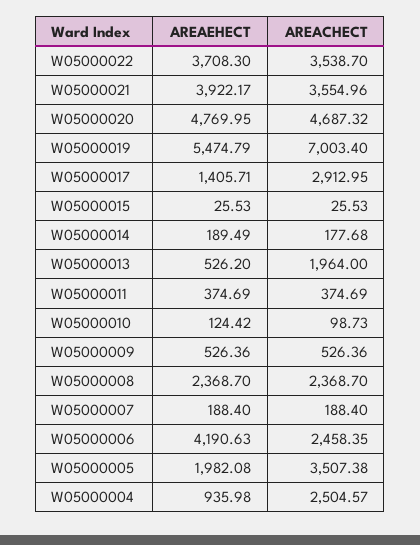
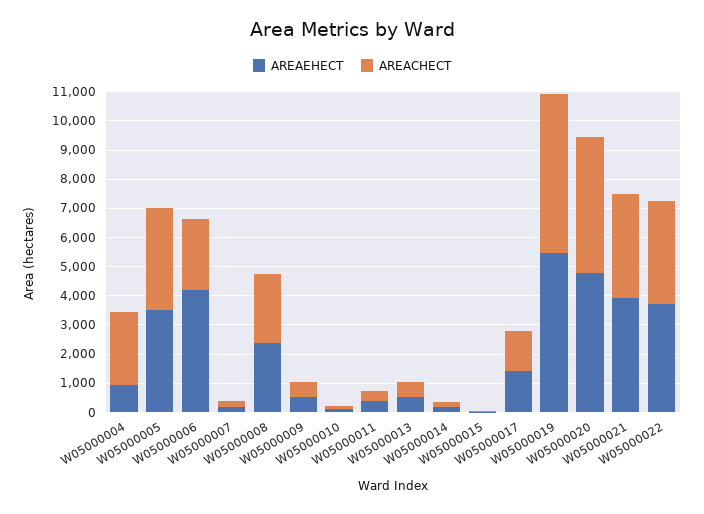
AREACHECT, W05000019: 7003.4 -> 5500
AREACHECT, W05000017: 2912.95 -> 1500
AREACHECT, W05000013: 1964 -> 500
AREAEHECT, W05000005: 1982.08 -> 3500

